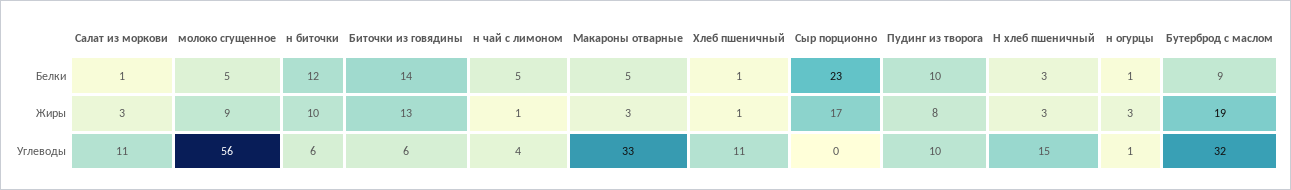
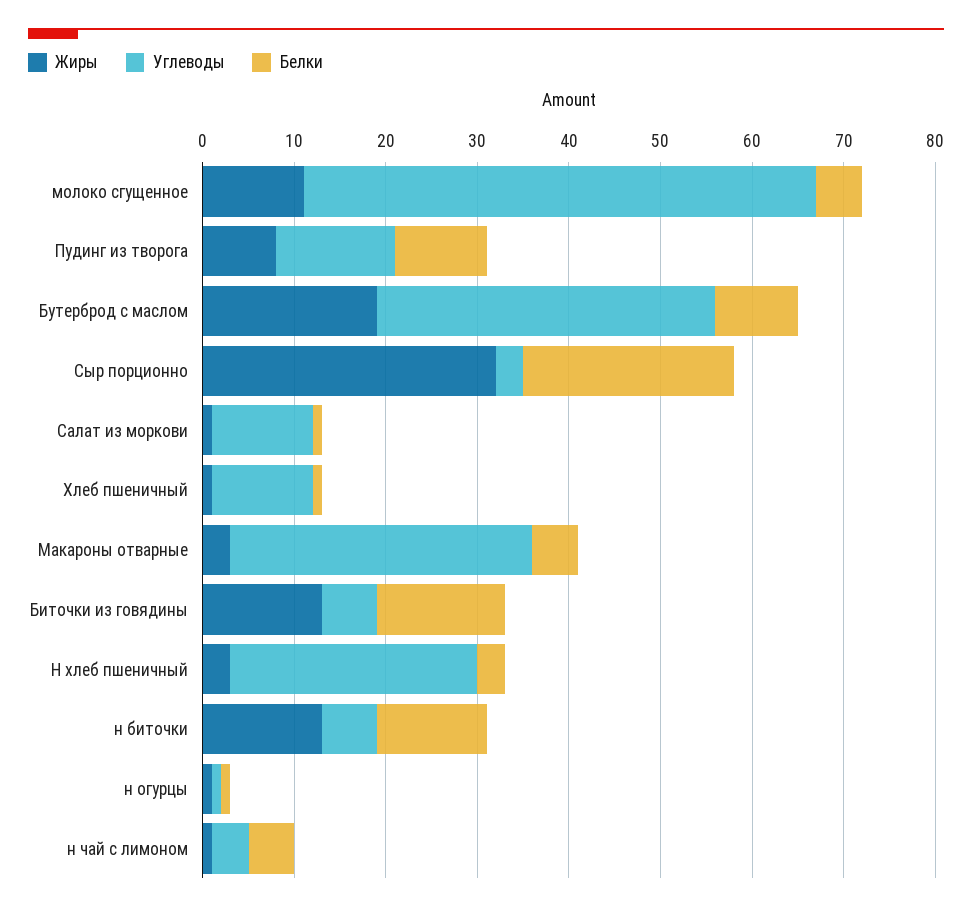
Жиры, Салат из моркови: 3 -> 1
Жиры, молоко сгущенное: 9 -> 11
Жиры, н биточки: 10 -> 13
Жиры, Сыр порционно: 17 -> 32
Жиры, н огурцы: 3 -> 1
Углеводы, Сыр порционно: 0 -> 3
Углеводы, Пудинг из творога: 10 -> 13
Углеводы, Н хлеб пшеничный: 15 -> 27
Углеводы, Бутерброд с маслом: 32 -> 37

